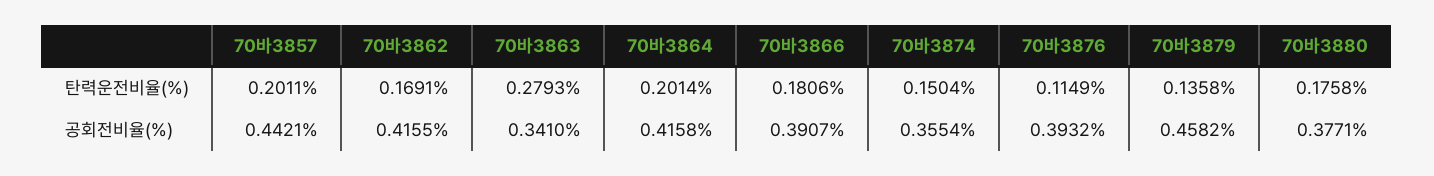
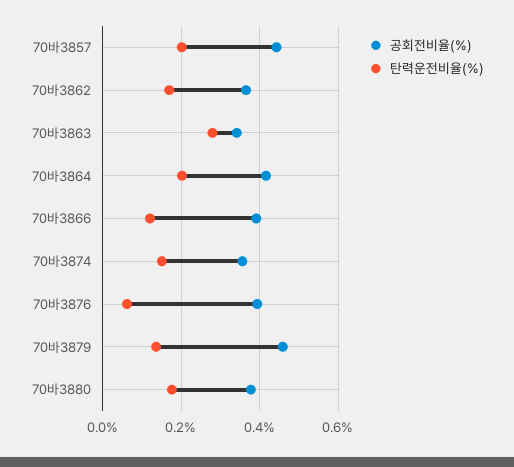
탄력운전비율(%), 70바3866: 0.1806 -> 0.12
탄력운전비율(%), 70바3876: 0.1149 -> 0.06
공회전비율(%), 70바3862: 0.4155 -> 0.36

